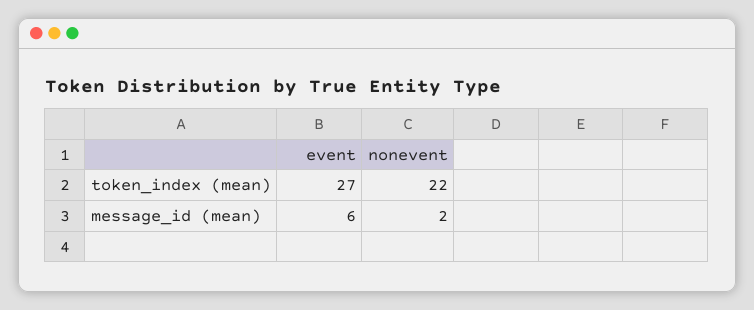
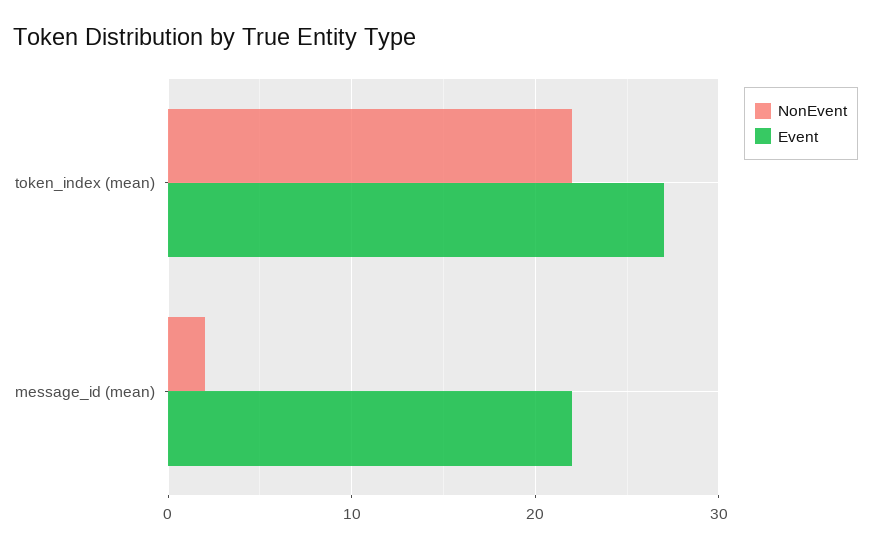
event, message_id (mean): 6 -> 22

